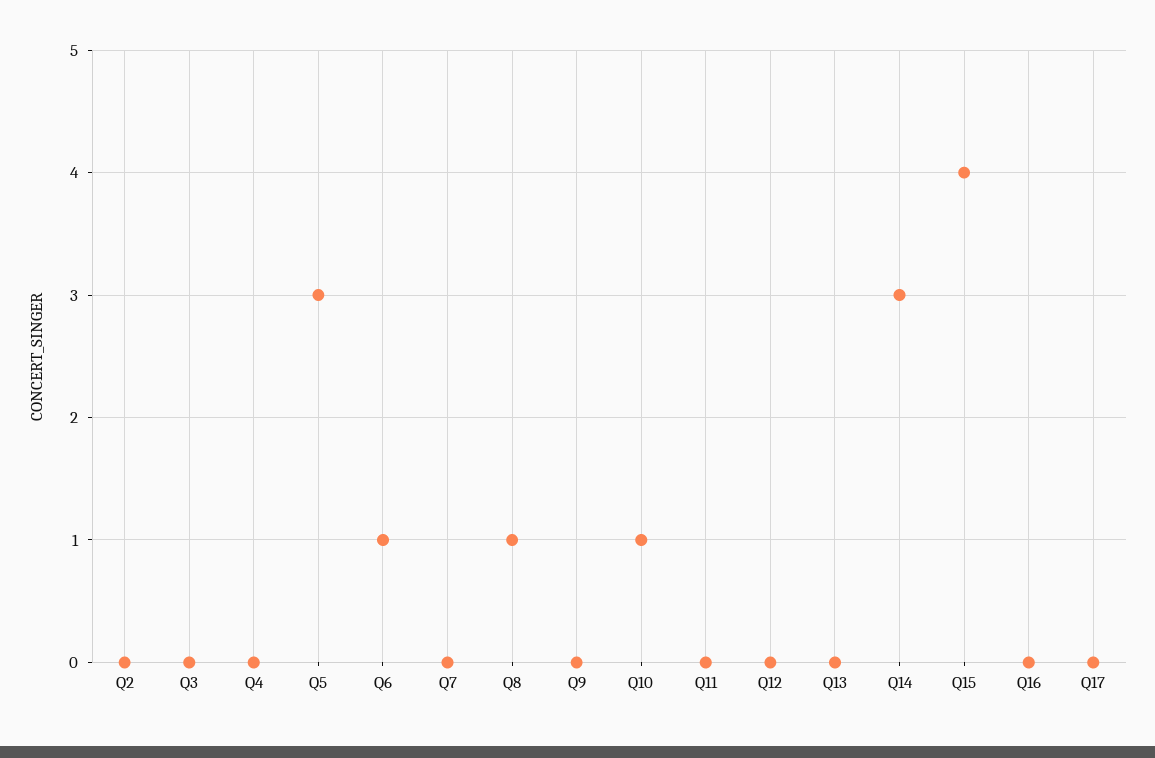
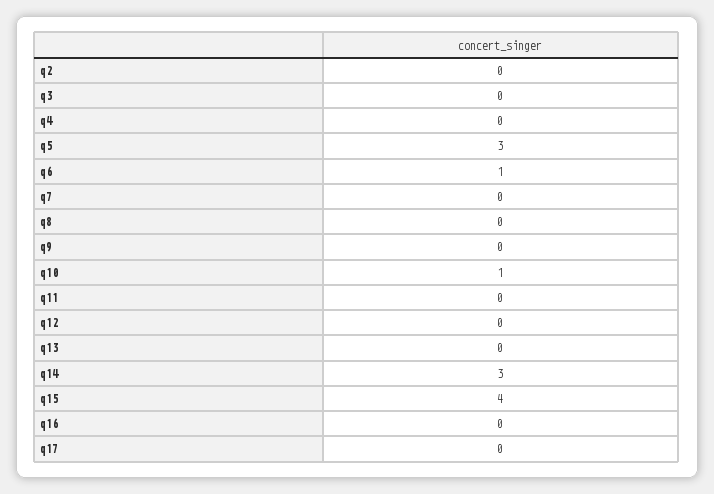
Q8: 1 -> 0

